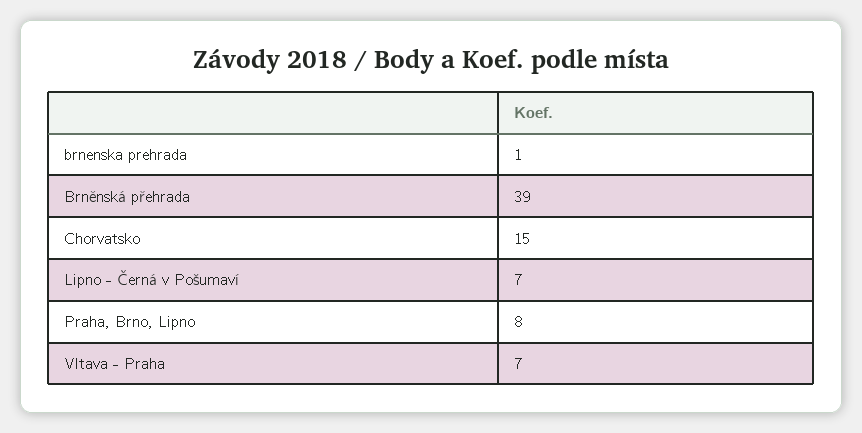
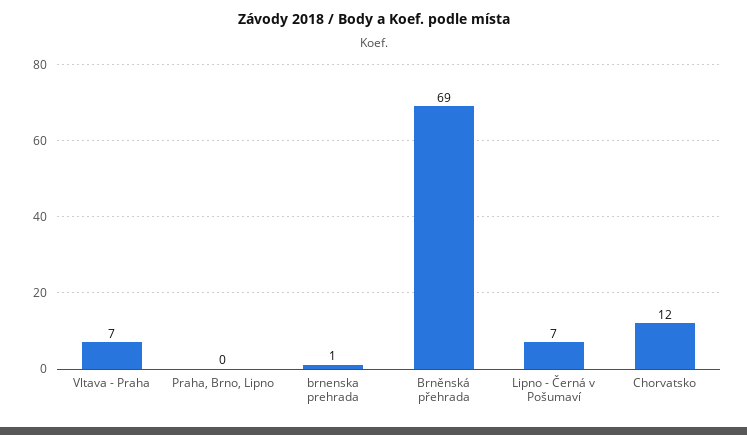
Brněnská přehrada: 39 -> 69
Chorvatsko: 15 -> 12
Praha, Brno, Lipno: 8 -> 0

